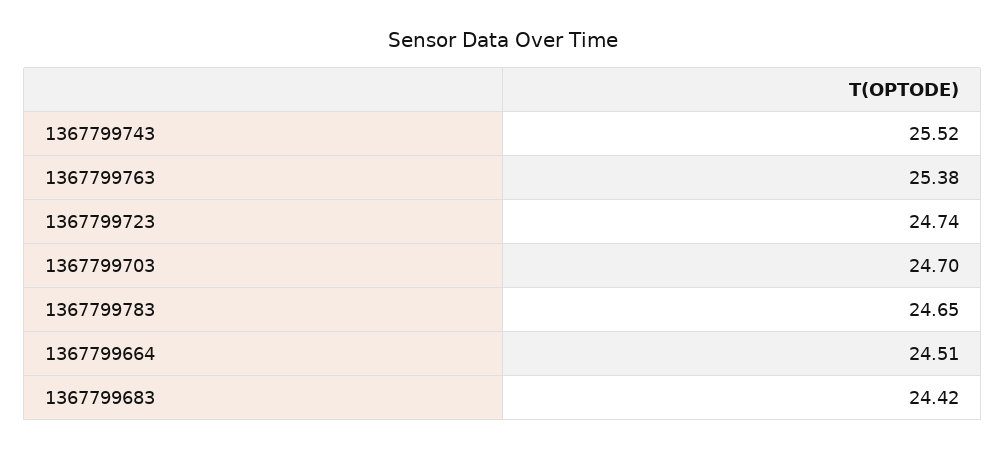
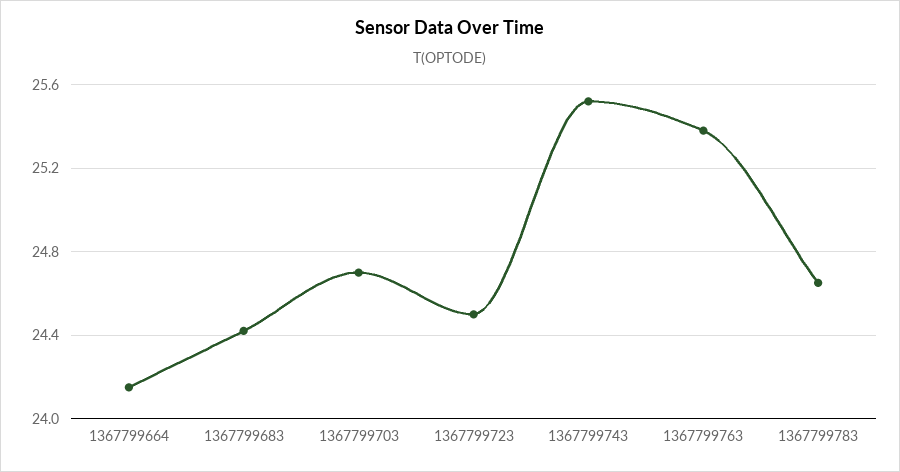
1367799723: 24.74 -> 24.5
1367799664: 24.51 -> 24.15

